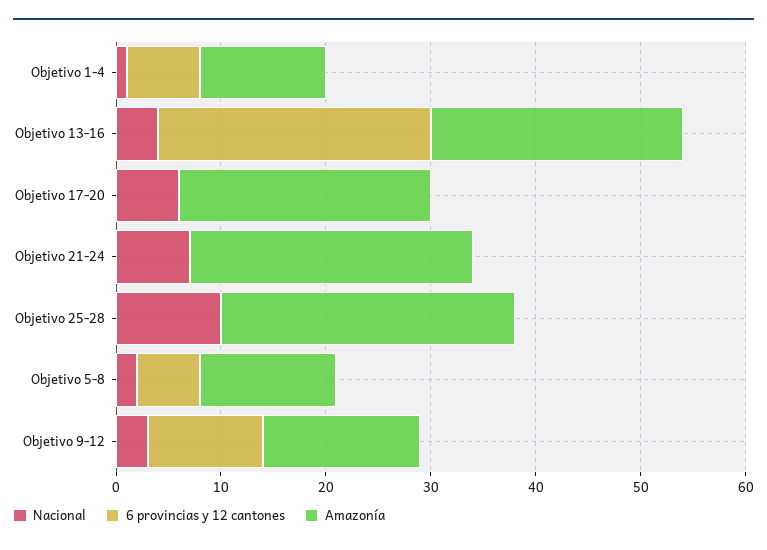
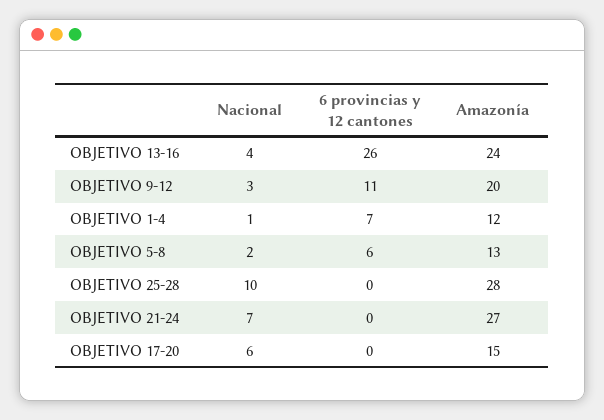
Amazonía, Objetivo 17-20: 24 -> 15
Amazonía, Objetivo 9-12: 15 -> 20

